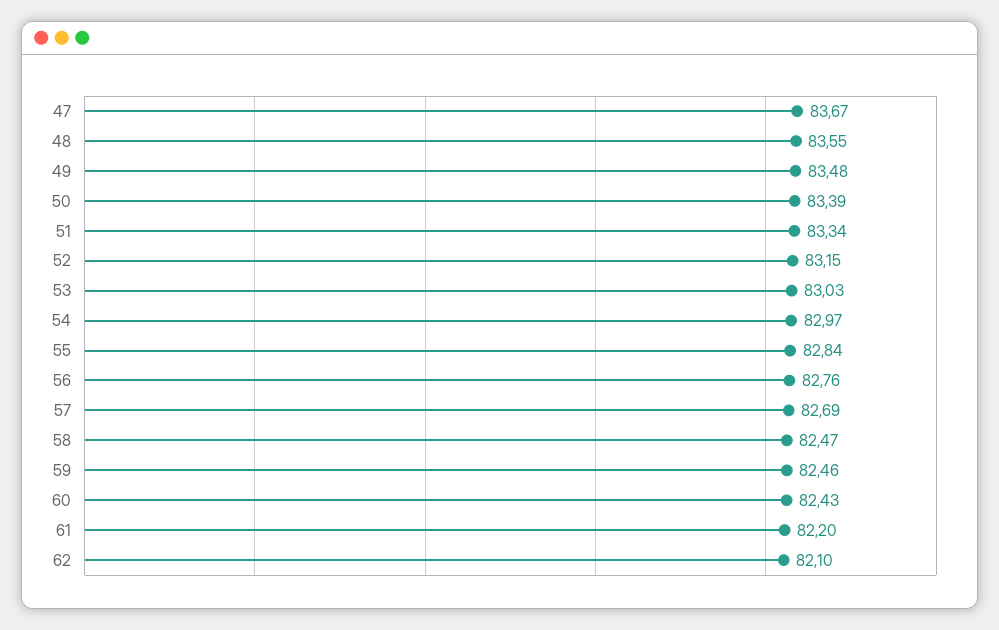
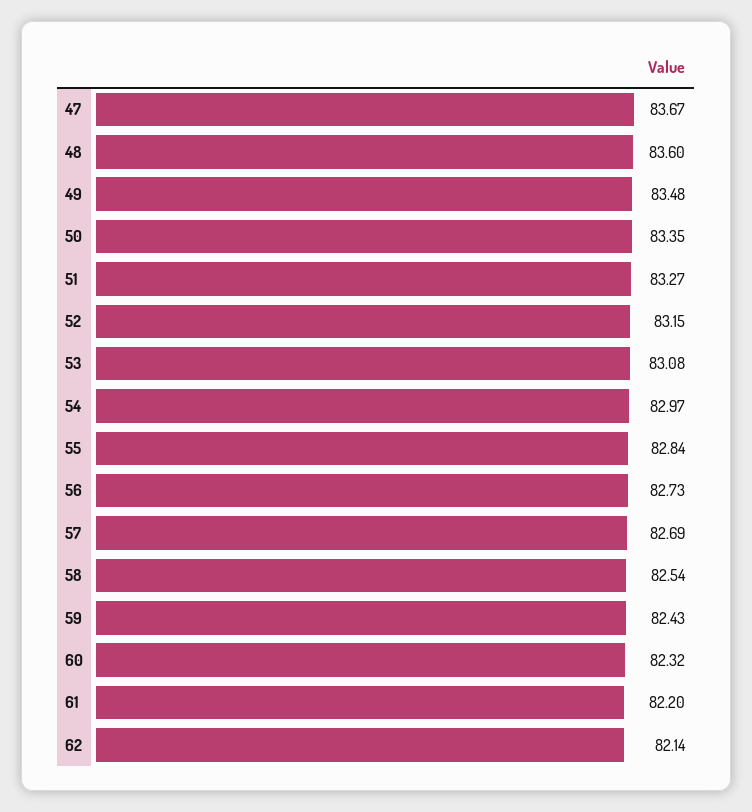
48: 83.55 -> 83.6
50: 83.39 -> 83.35
51: 83.34 -> 83.27
53: 83.03 -> 83.08
56: 82.76 -> 82.73
58: 82.47 -> 82.54
59: 82.46 -> 82.43
60: 82.43 -> 82.32
62: 82.1 -> 82.14

